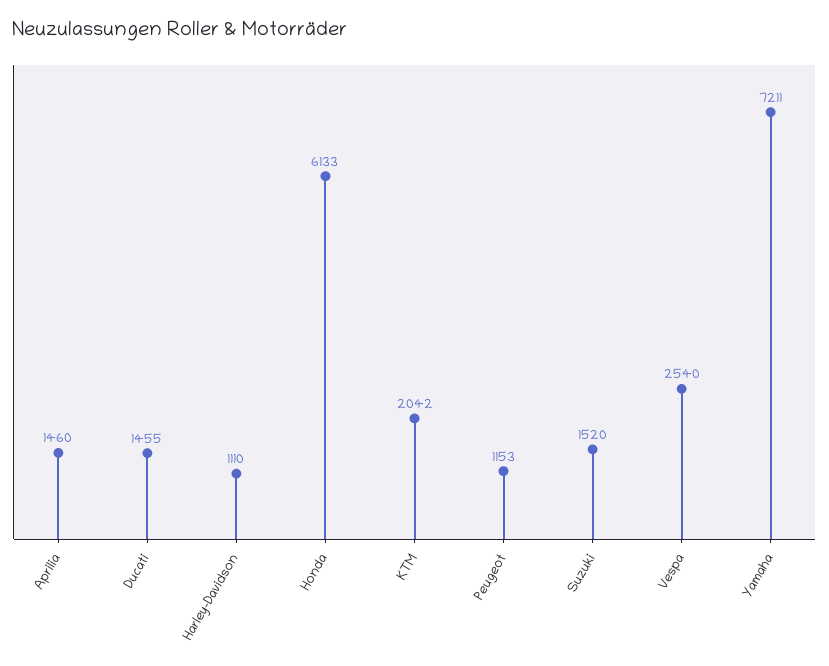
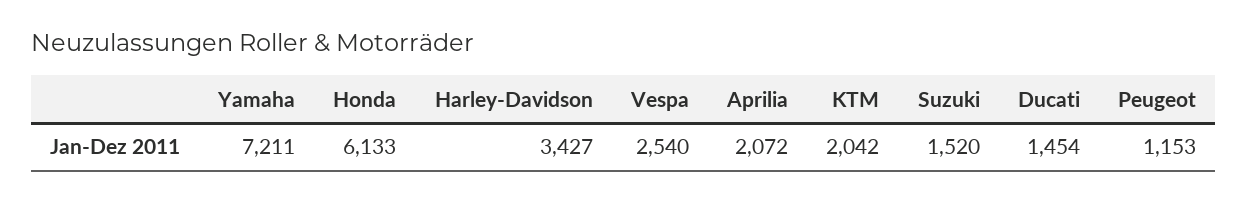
Aprilia: 1460 -> 2072
Ducati: 1455 -> 1454
Harley-Davidson: 1110 -> 3427

